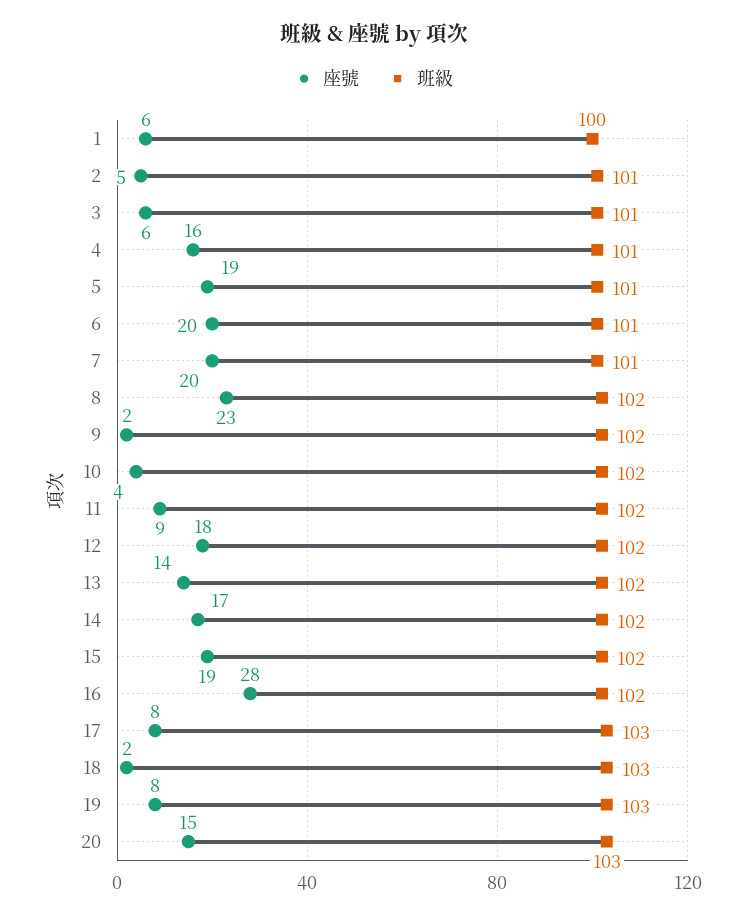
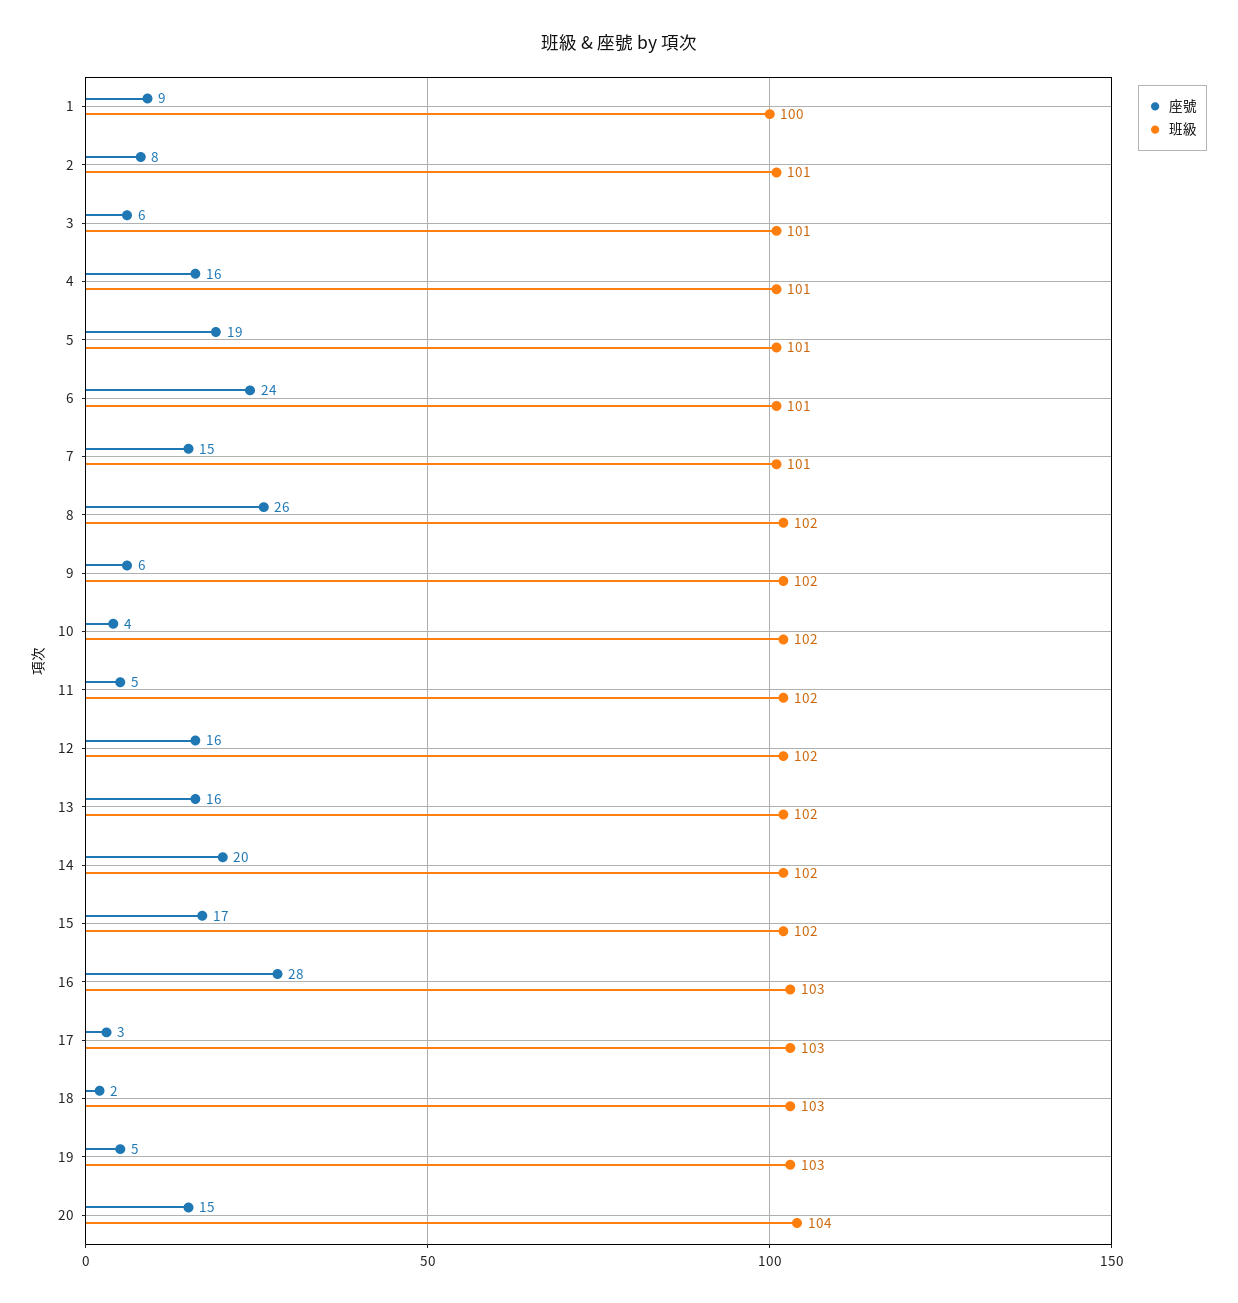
座號, 1: 6 -> 9
座號, 2: 5 -> 8
座號, 6: 20 -> 24
座號, 7: 20 -> 15
座號, 8: 23 -> 26
座號, 9: 2 -> 6
座號, 11: 9 -> 5
座號, 12: 18 -> 16
座號, 13: 14 -> 16
座號, 14: 17 -> 20
座號, 15: 19 -> 17
班級, 16: 102 -> 103
座號, 17: 8 -> 3
座號, 19: 8 -> 5
班級, 20: 103 -> 104

